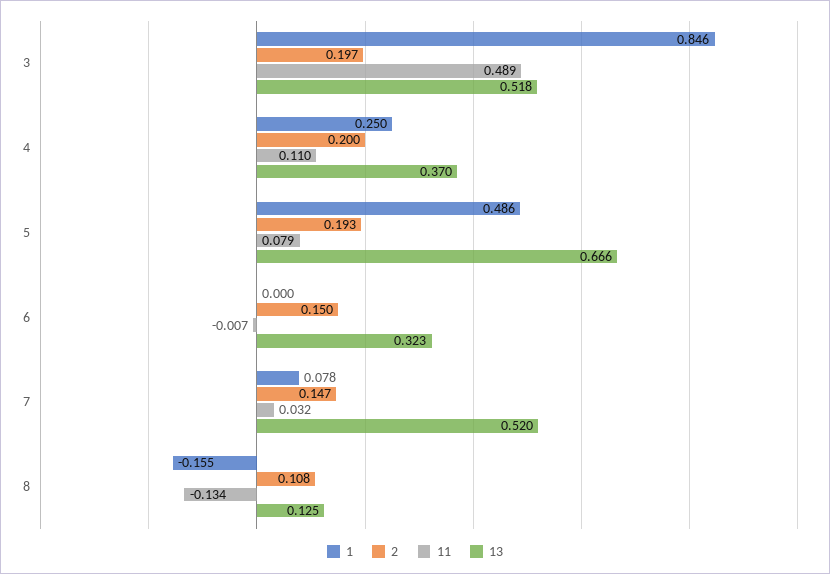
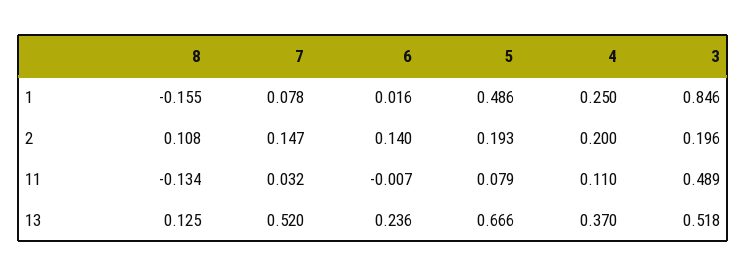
2, 3: 0.197 -> 0.196
1, 6: 0 -> 0.016
2, 6: 0.15 -> 0.14
13, 6: 0.323 -> 0.236

